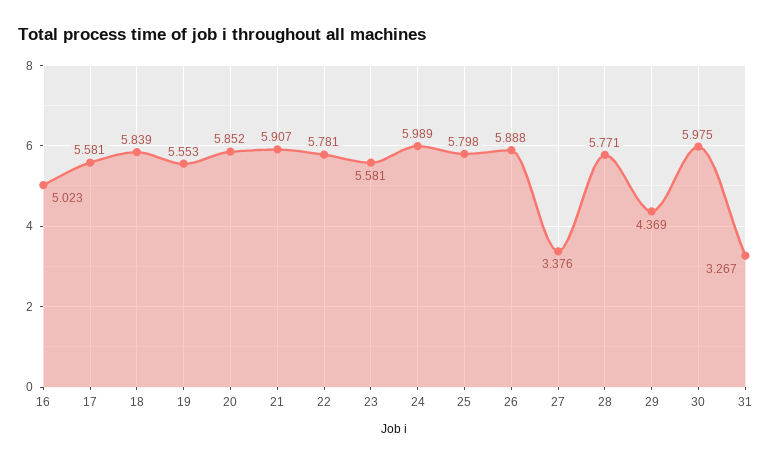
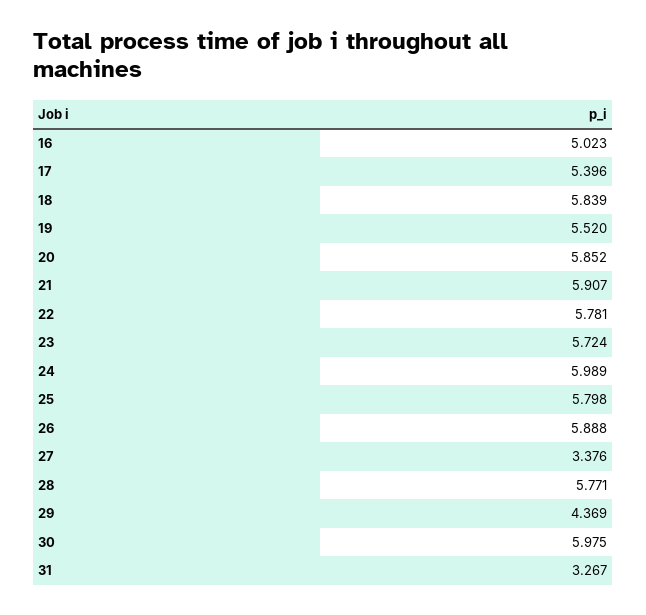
17: 5.581 -> 5.396
19: 5.553 -> 5.52
23: 5.581 -> 5.724

